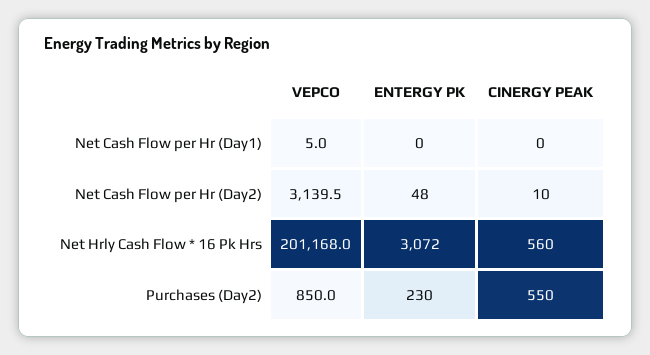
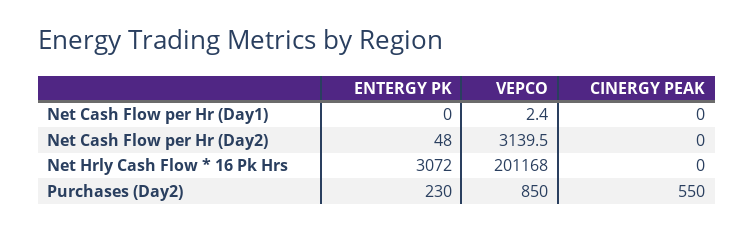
VEPCO, Net Cash Flow per Hr (Day1): 5 -> 2.4
CINERGY PEAK, Net Cash Flow per Hr (Day2): 10 -> 0
CINERGY PEAK, Net Hrly Cash Flow * 16 Pk Hrs: 560 -> 0

